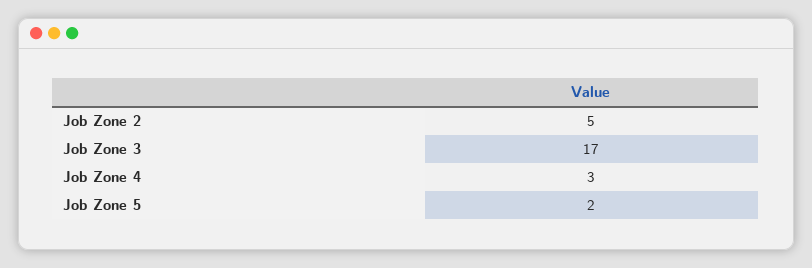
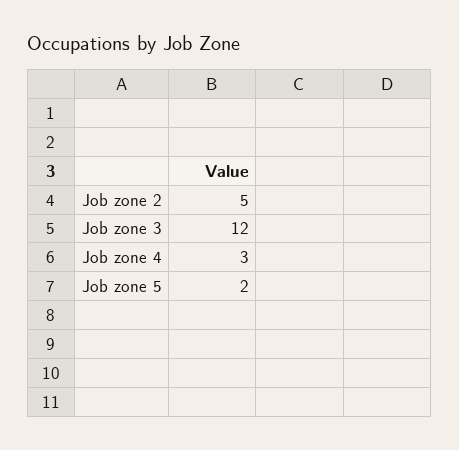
Job Zone 3: 17 -> 12

